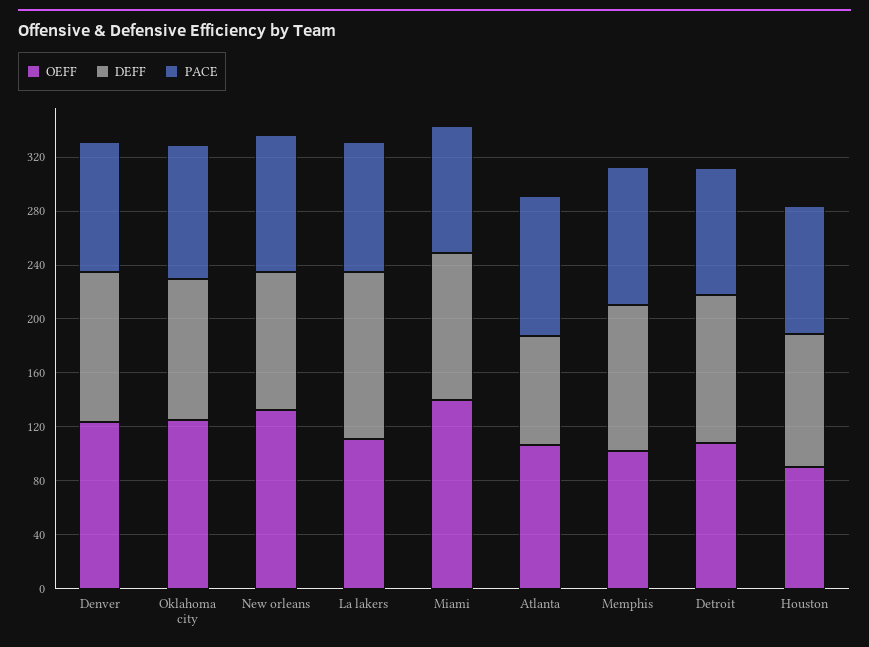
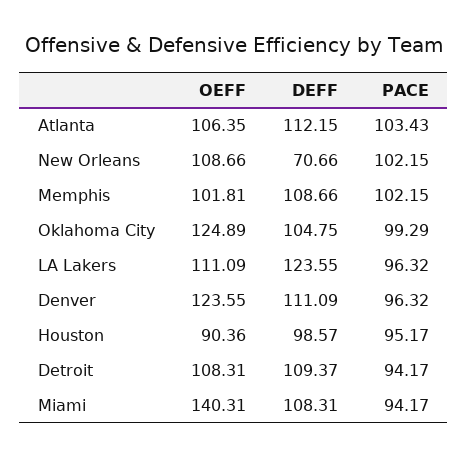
OEFF, New orleans: 130 -> 108.66
DEFF, New orleans: 100 -> 70.66
DEFF, Atlanta: 80 -> 112.15

